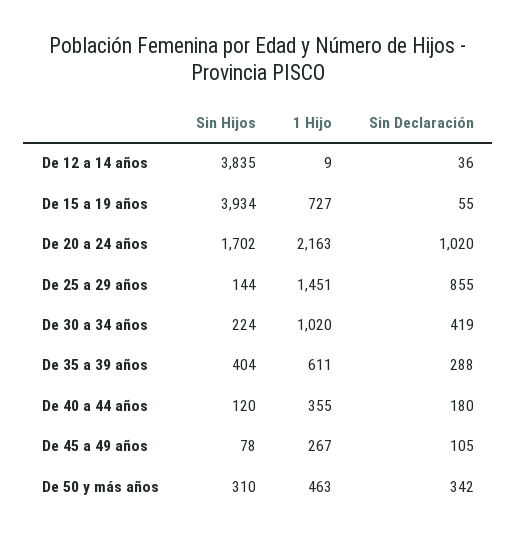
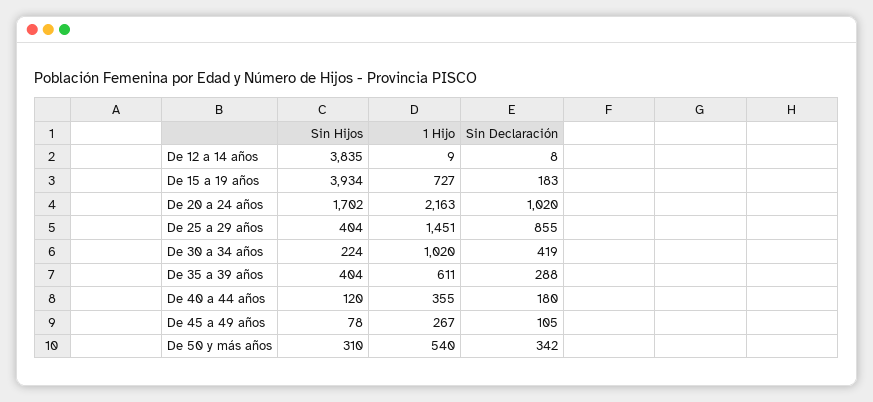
Sin Declaración, De 12 a 14 años: 36 -> 8
Sin Declaración, De 15 a 19 años: 55 -> 183
Sin Hijos, De 25 a 29 años: 144 -> 404
1 Hijo, De 50 y más años: 463 -> 540

